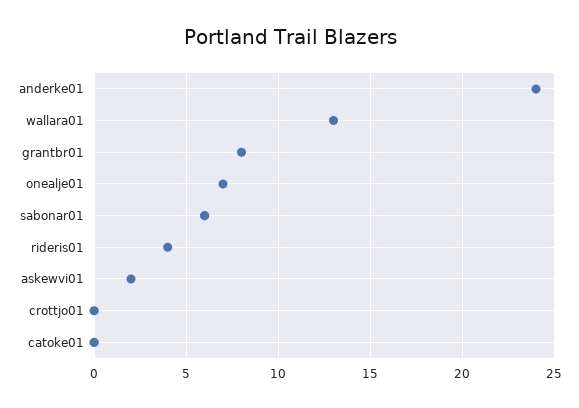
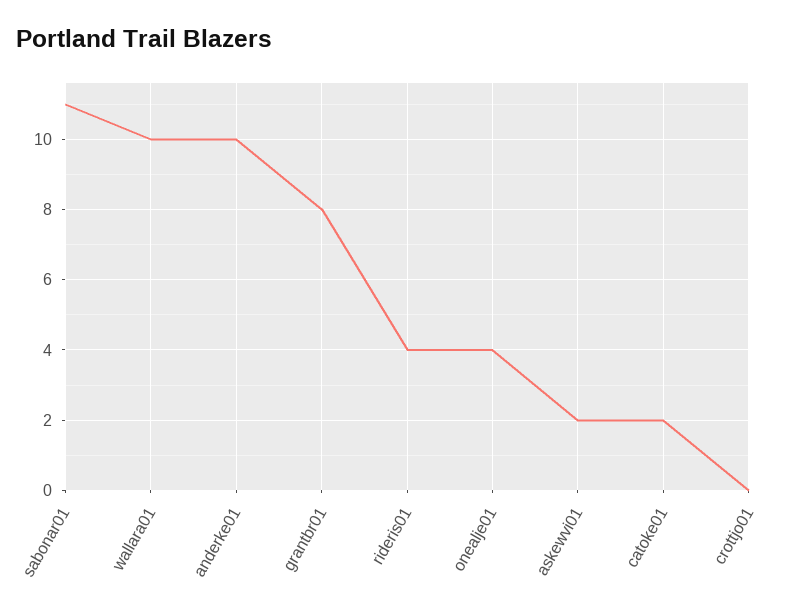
anderke01: 24 -> 10
wallara01: 13 -> 10
onealje01: 7 -> 4
sabonar01: 6 -> 11
catoke01: 0 -> 2

